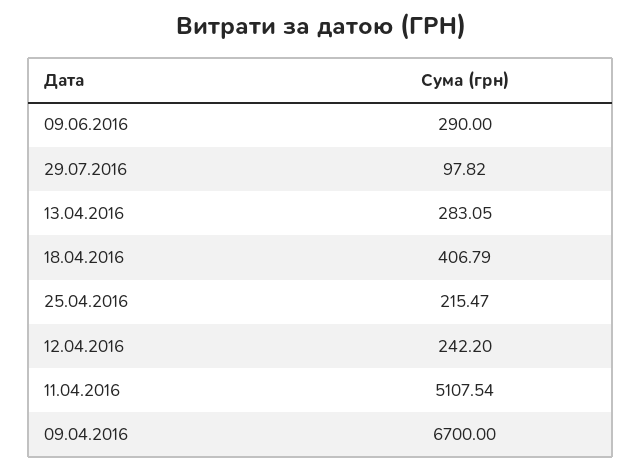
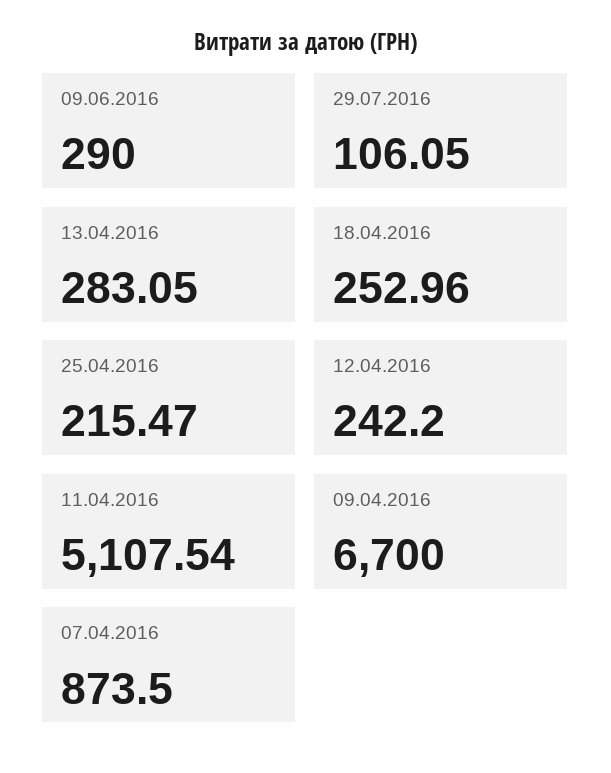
29.07.2016: 97.82 -> 106.05
18.04.2016: 406.79 -> 252.96
07.04.2016: none -> 873.5

